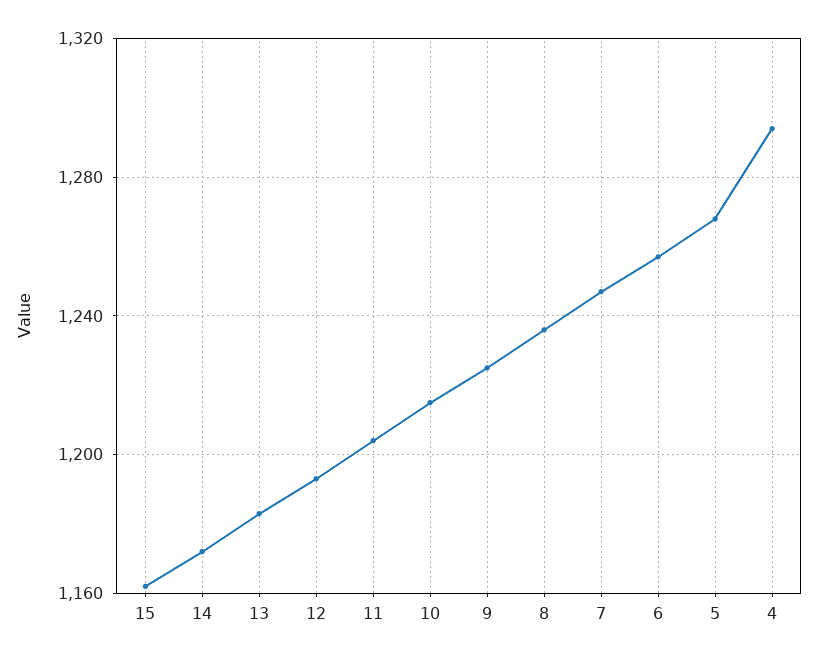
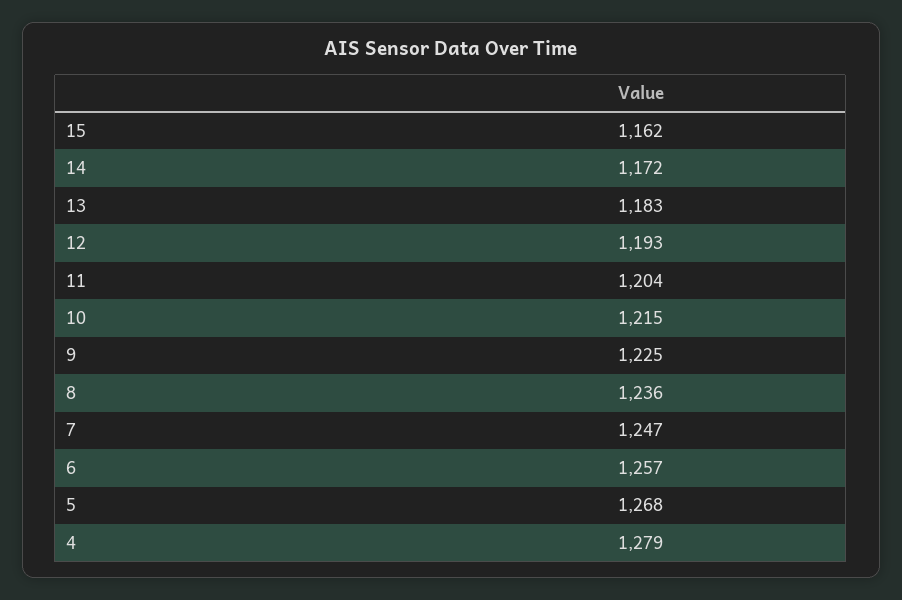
4: 1295 -> 1279

